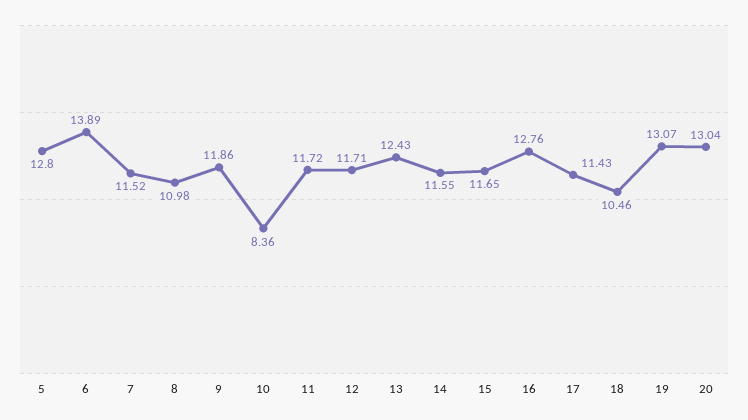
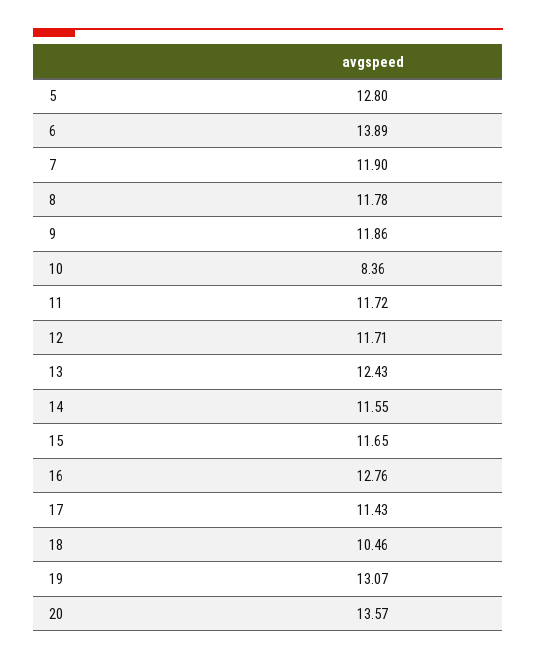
7: 11.52 -> 11.9
8: 10.98 -> 11.78
20: 13.04 -> 13.57

